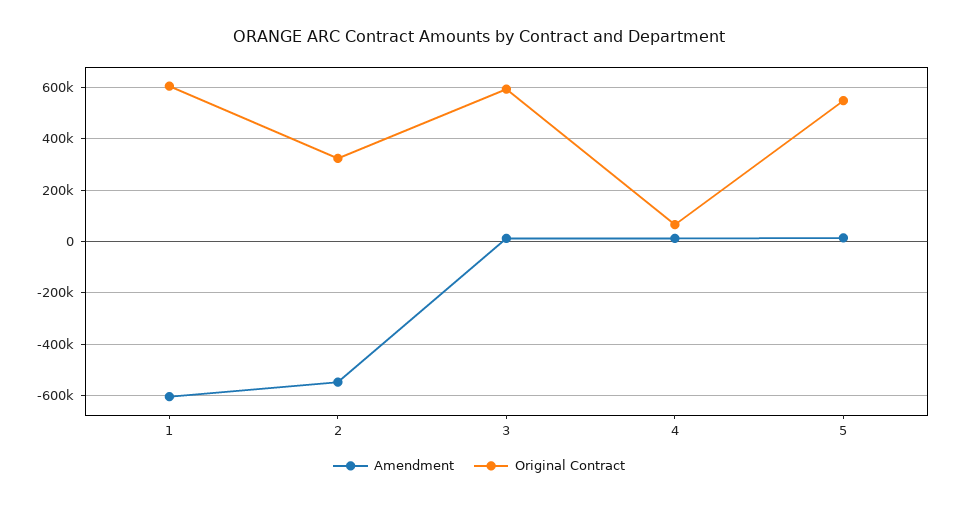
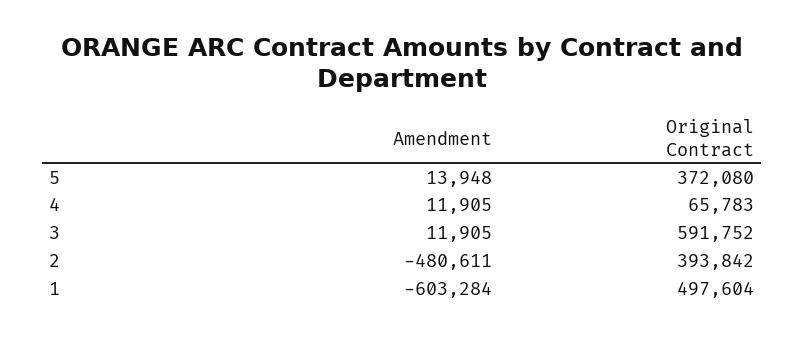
Original Contract, 1: 600000 -> 497604
Amendment, 2: -550000 -> -480611
Original Contract, 2: 325000 -> 393842
Original Contract, 5: 550000 -> 372080

